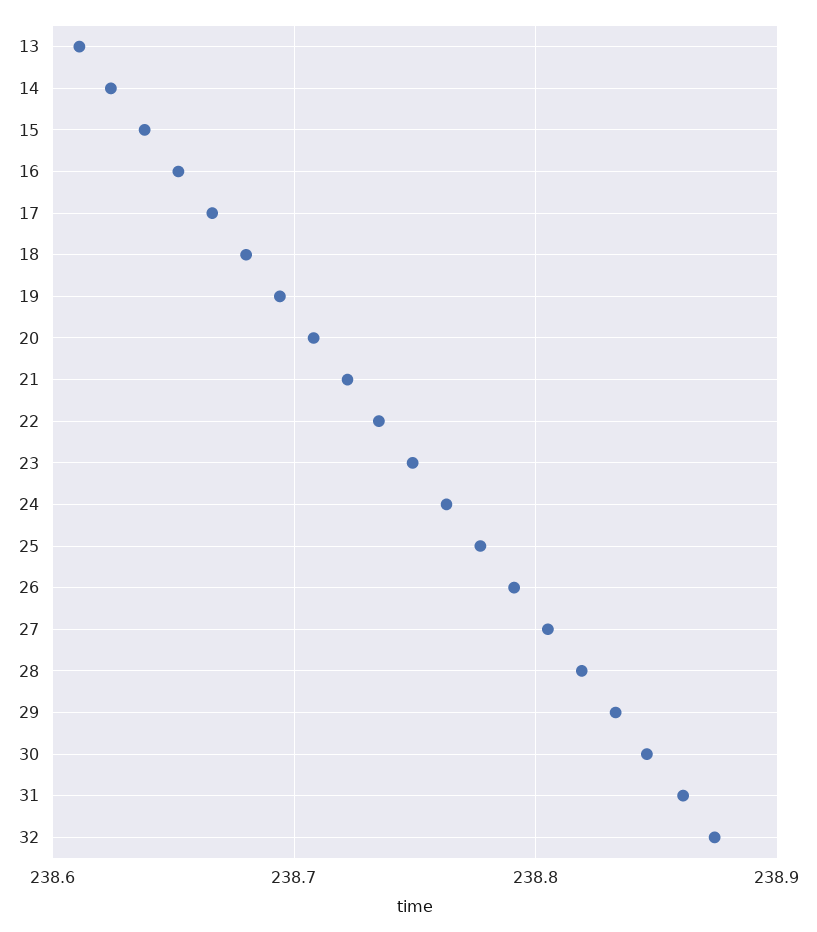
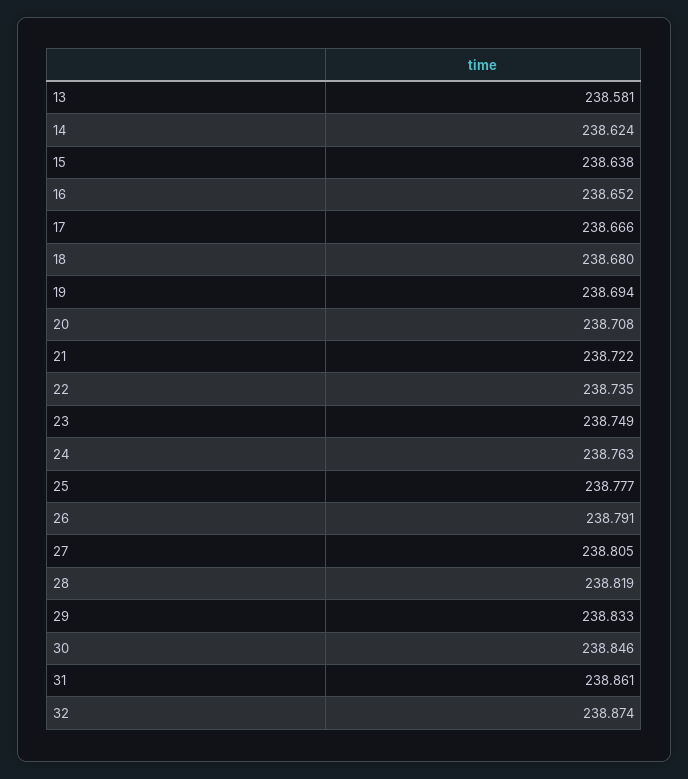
13: 238.61 -> 238.581

